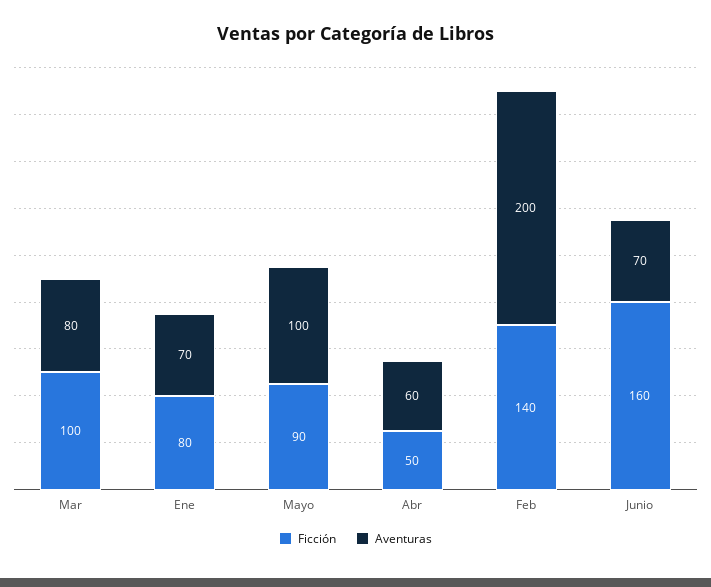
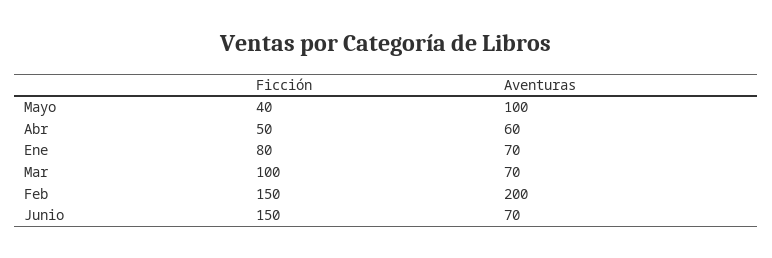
Aventuras, Mar: 80 -> 70
Ficción, Mayo: 90 -> 40
Ficción, Feb: 140 -> 150
Ficción, Junio: 160 -> 150

